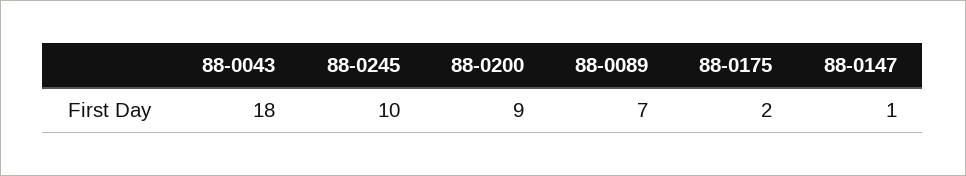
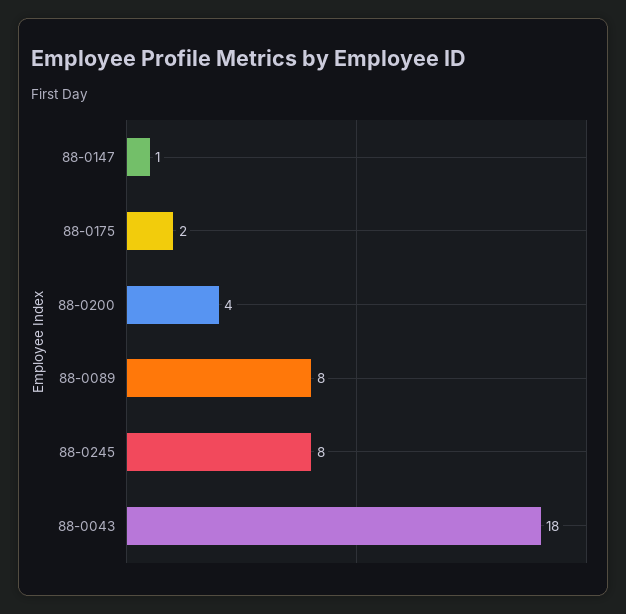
88-0245: 10 -> 8
88-0200: 9 -> 4
88-0089: 7 -> 8

